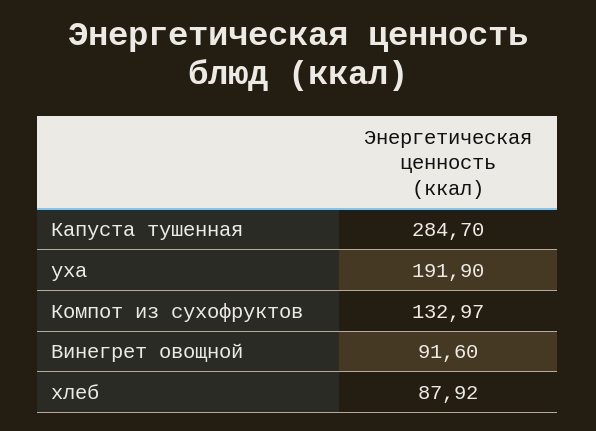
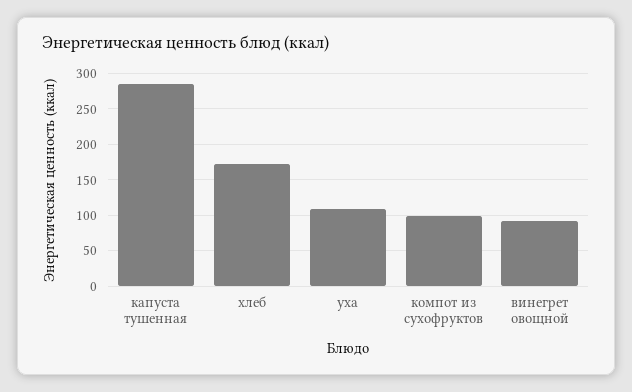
уха: 191.9 -> 110
Компот из сухофруктов: 132.97 -> 100
хлеб: 87.92 -> 170

